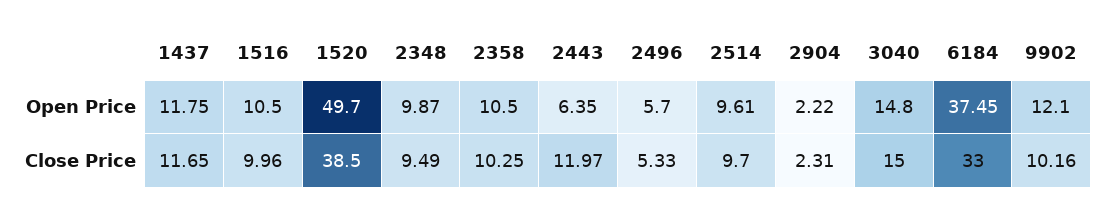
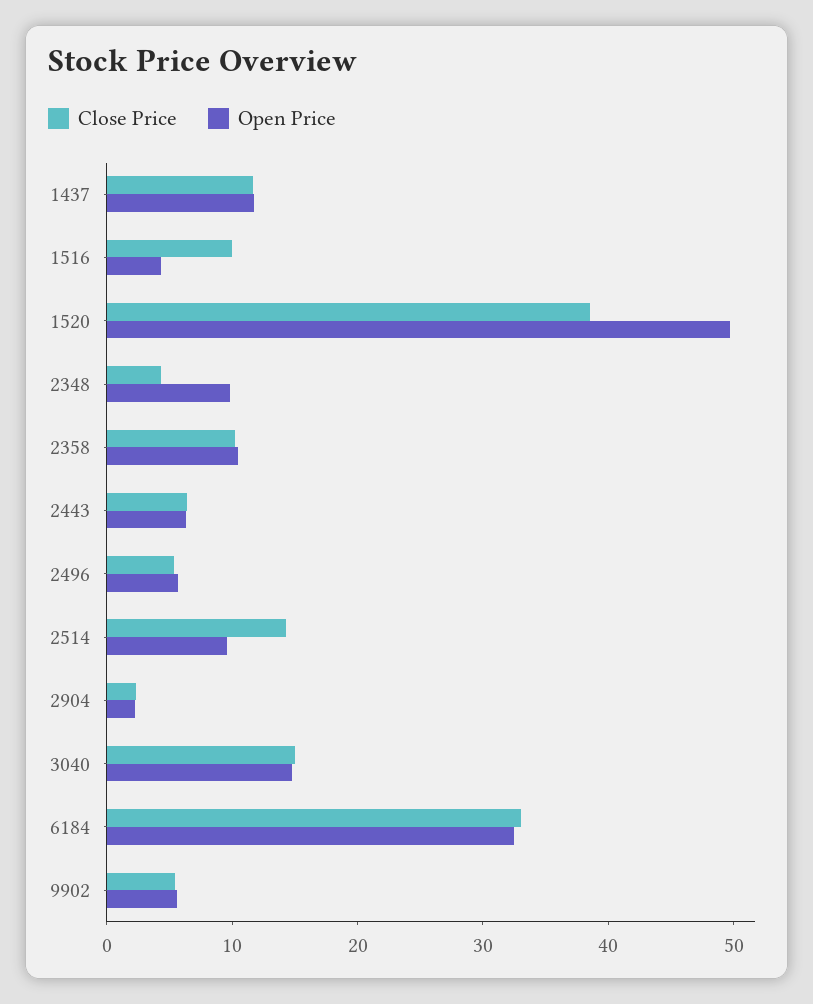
Open Price, 1516: 10.5 -> 4
Open Price, 6184: 37.45 -> 32
Open Price, 9902: 12.1 -> 6
Close Price, 2348: 9.49 -> 4
Close Price, 2443: 11.97 -> 6
Close Price, 2514: 9.7 -> 14
Close Price, 9902: 10.16 -> 6

